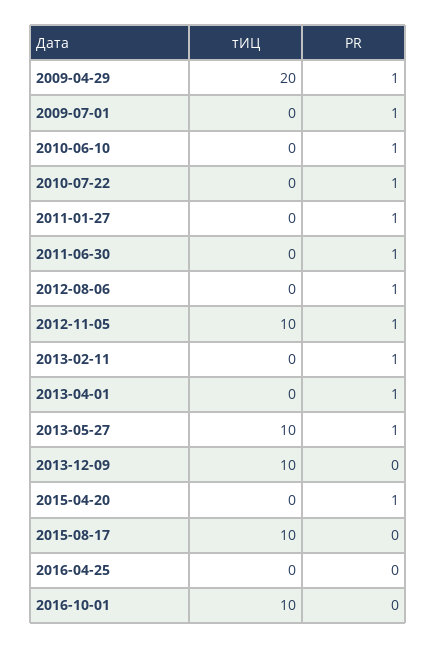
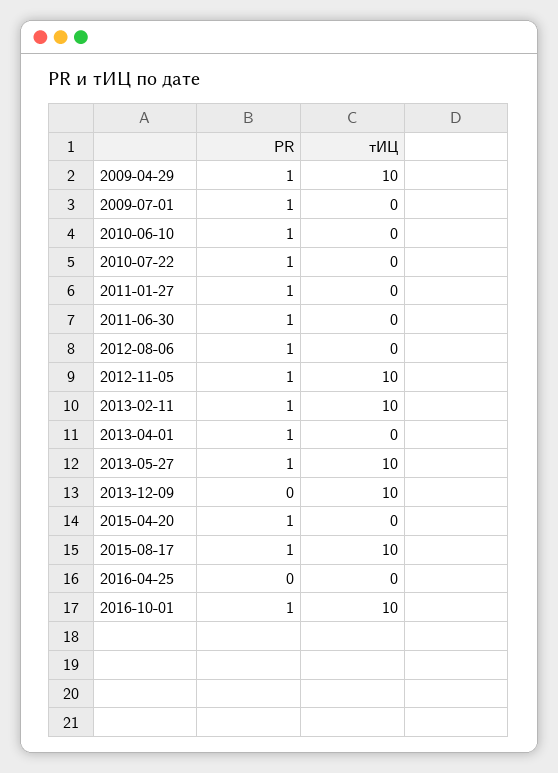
тИЦ, 2009-04-29: 20 -> 10
тИЦ, 2013-02-11: 0 -> 10
PR, 2015-08-17: 0 -> 1
PR, 2016-10-01: 0 -> 1

